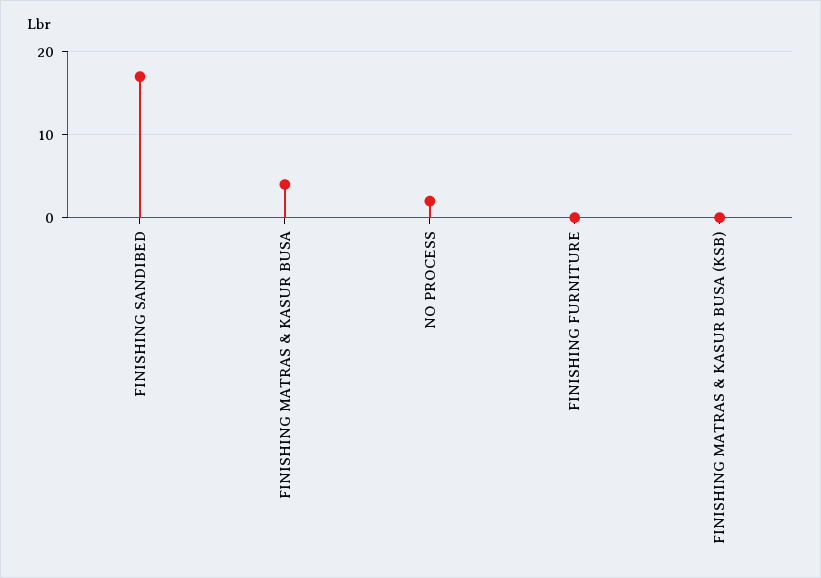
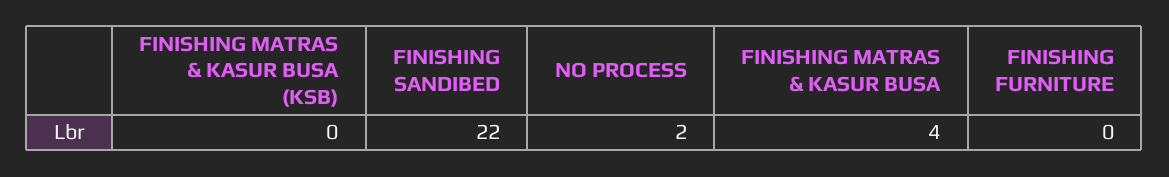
FINISHING SANDIBED: 17 -> 22

